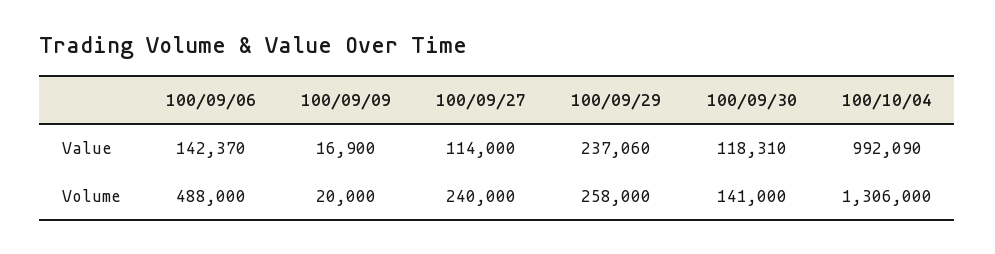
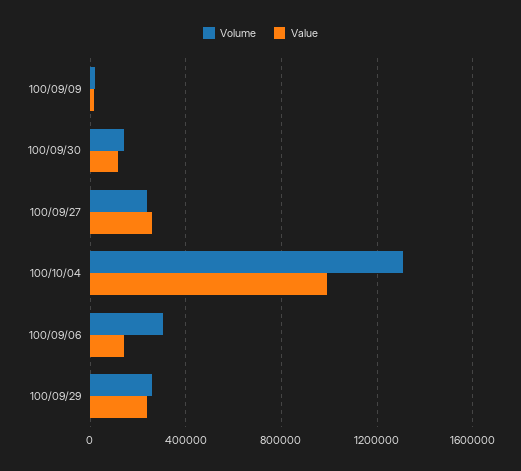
Value, 100/09/27: 114000 -> 250000
Volume, 100/09/06: 488000 -> 300000

